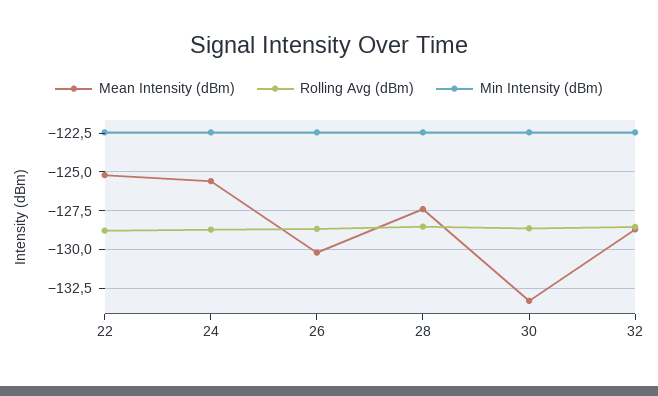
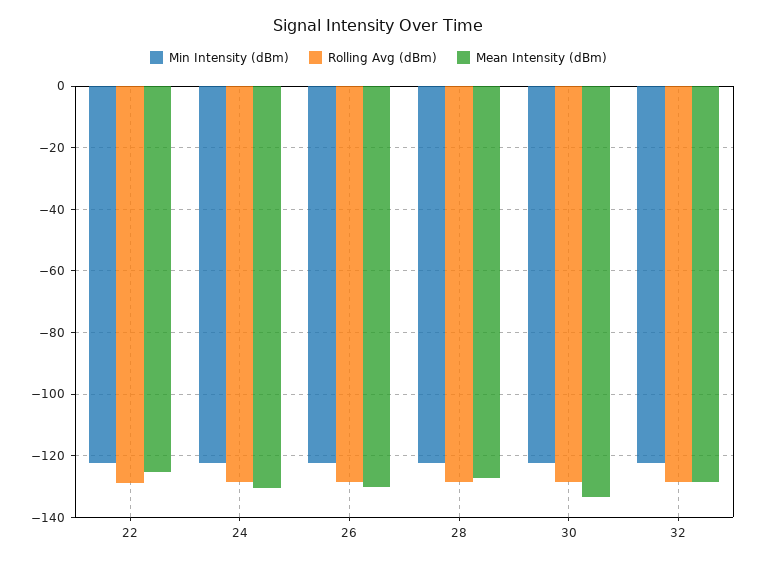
Mean Intensity (dBm), 24: -125.5 -> -130

